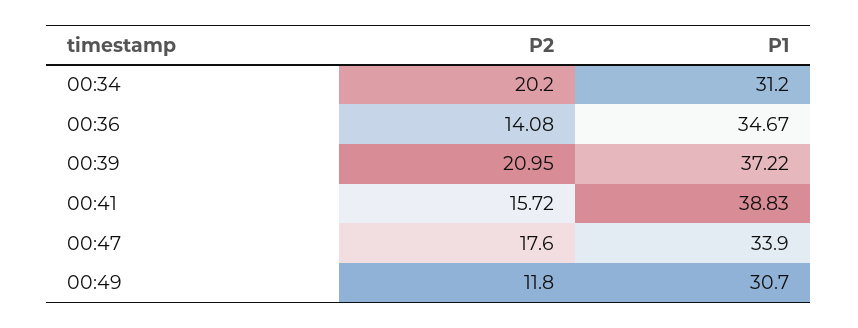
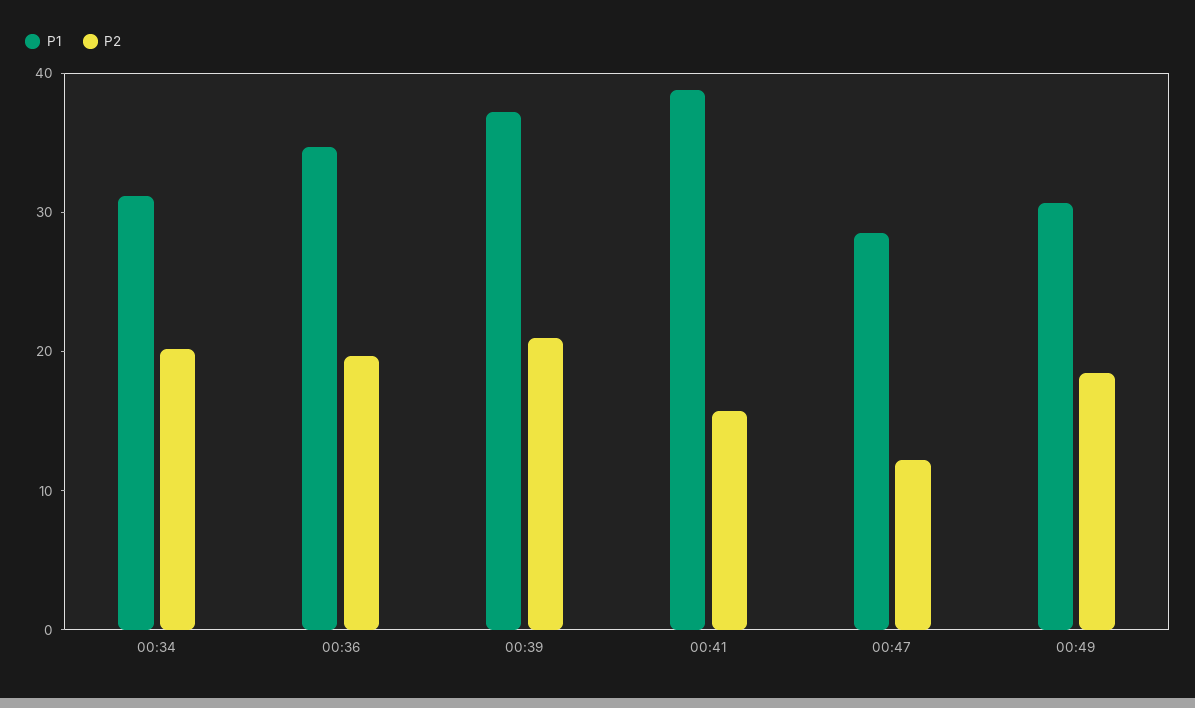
P2, 00:36: 14.08 -> 20
P2, 00:47: 17.6 -> 12
P1, 00:47: 33.9 -> 28
P2, 00:49: 11.8 -> 18

